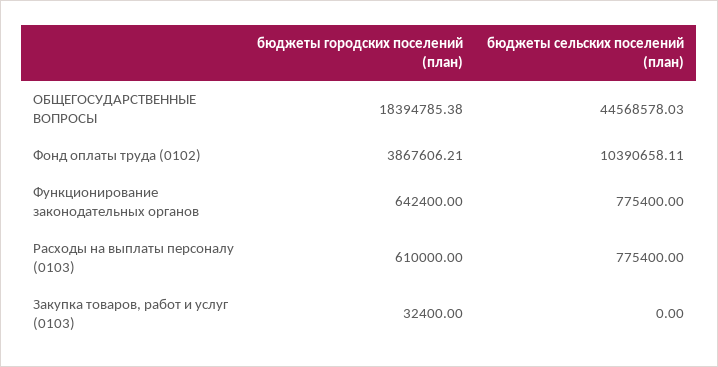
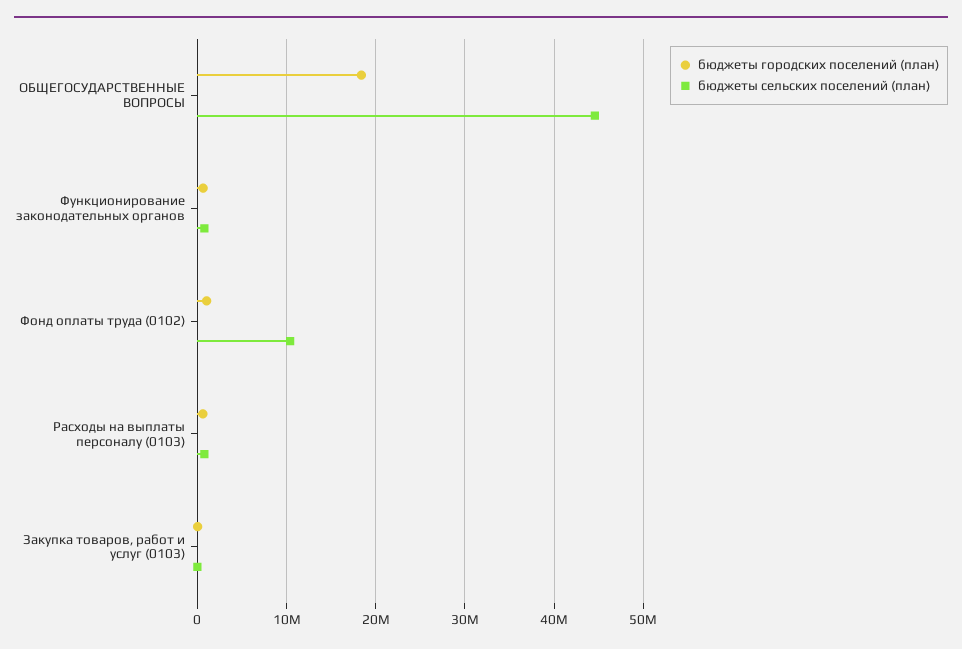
бюджеты городских поселений (план), Фонд оплаты труда (0102): 3867606.21 -> 1000000

